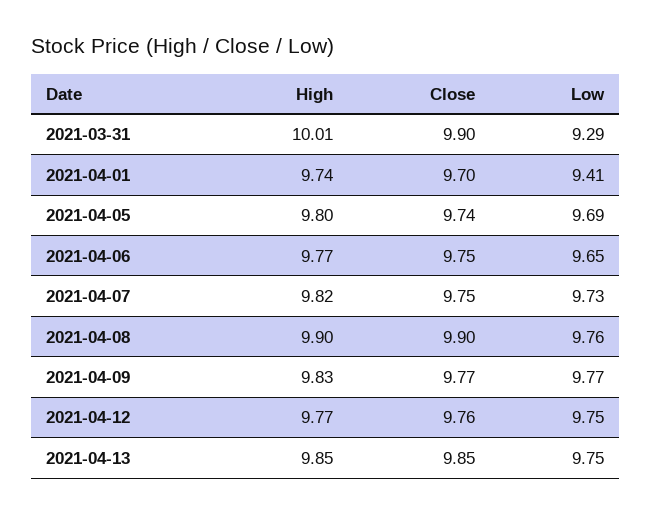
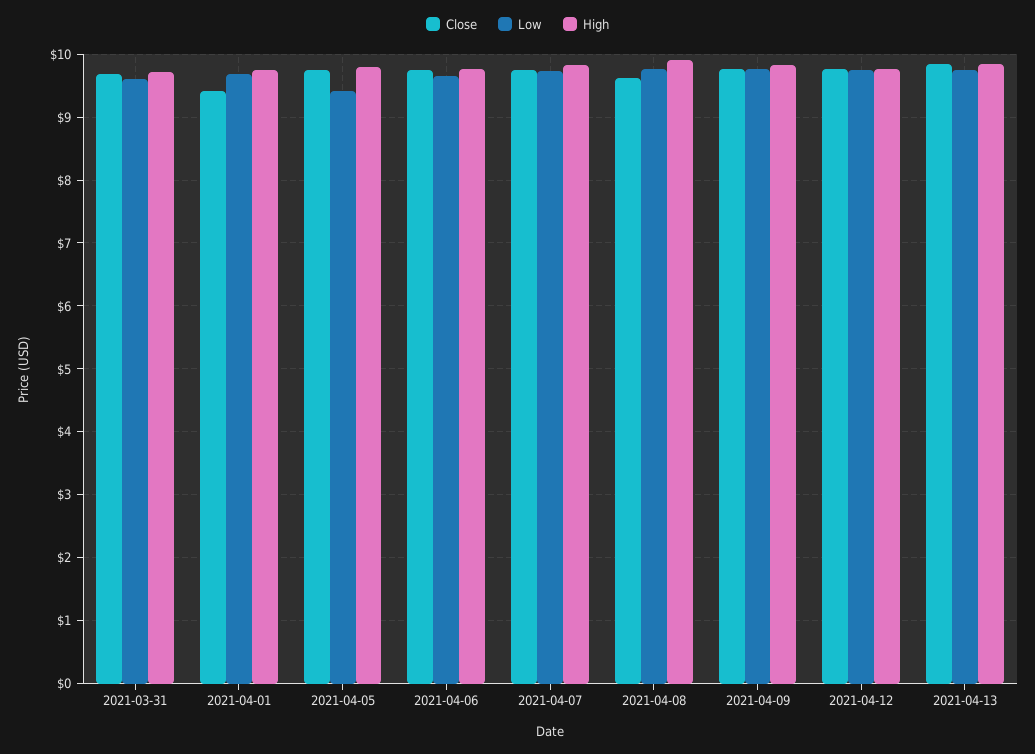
High, 2021-03-31: 10.01 -> 9.7
Close, 2021-03-31: 9.9 -> 9.7
Low, 2021-03-31: 9.29 -> 9.6
Close, 2021-04-01: 9.7 -> 9.4
Low, 2021-04-01: 9.41 -> 9.7
Low, 2021-04-05: 9.69 -> 9.4
Close, 2021-04-08: 9.9 -> 9.6

